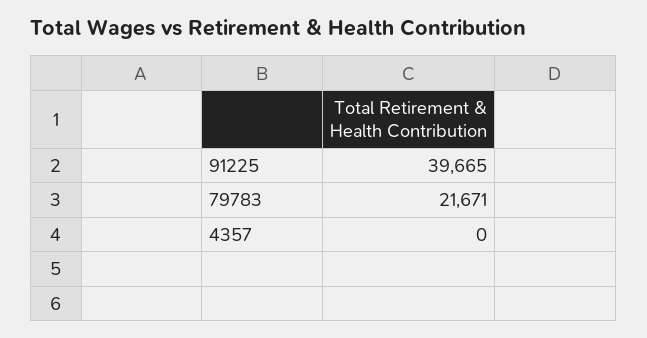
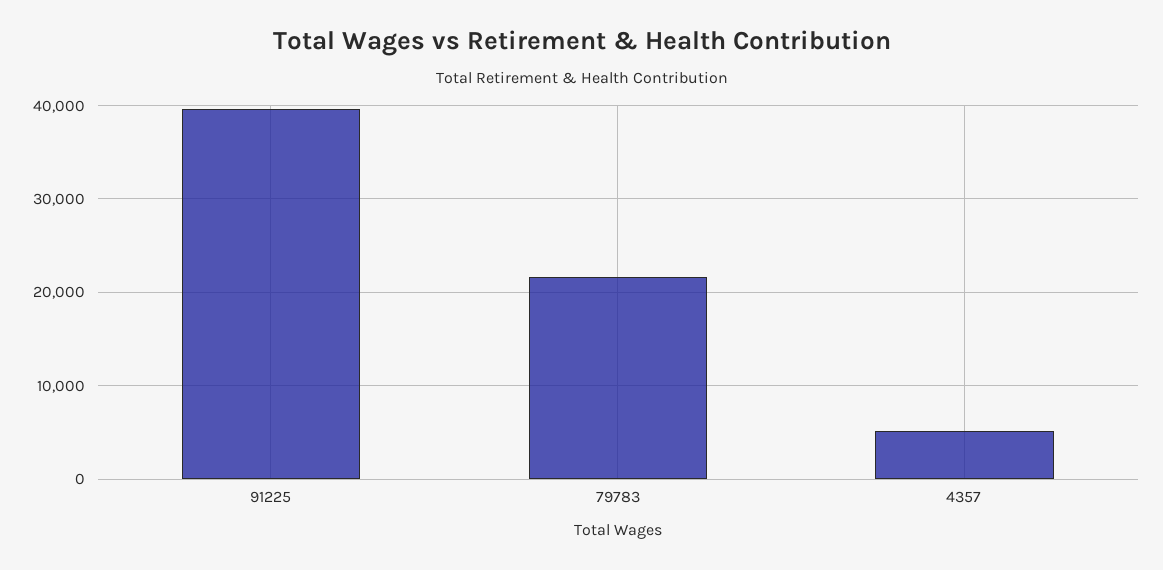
4357: 0 -> 5000

